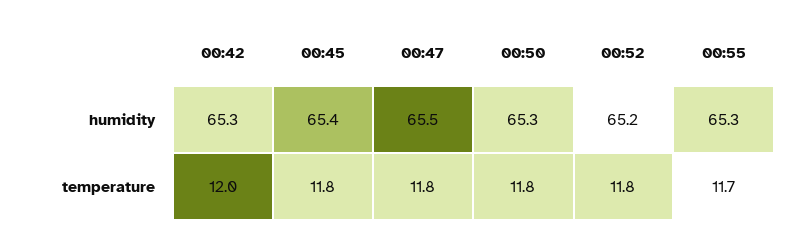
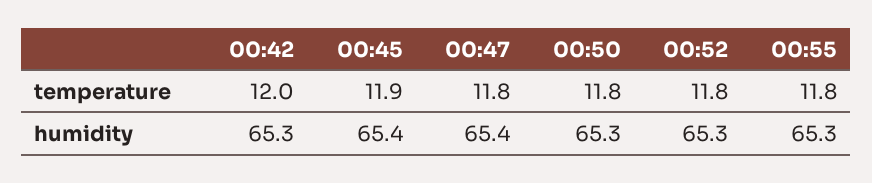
00:47, humidity: 65.5 -> 65.4
00:52, humidity: 65.2 -> 65.3
00:45, temperature: 11.8 -> 11.9
00:55, temperature: 11.7 -> 11.8

